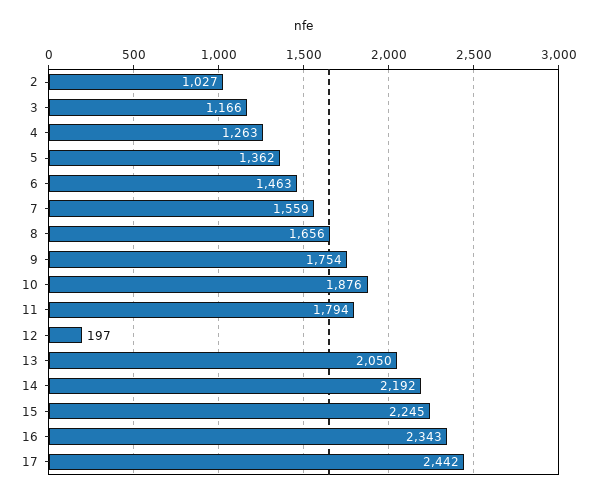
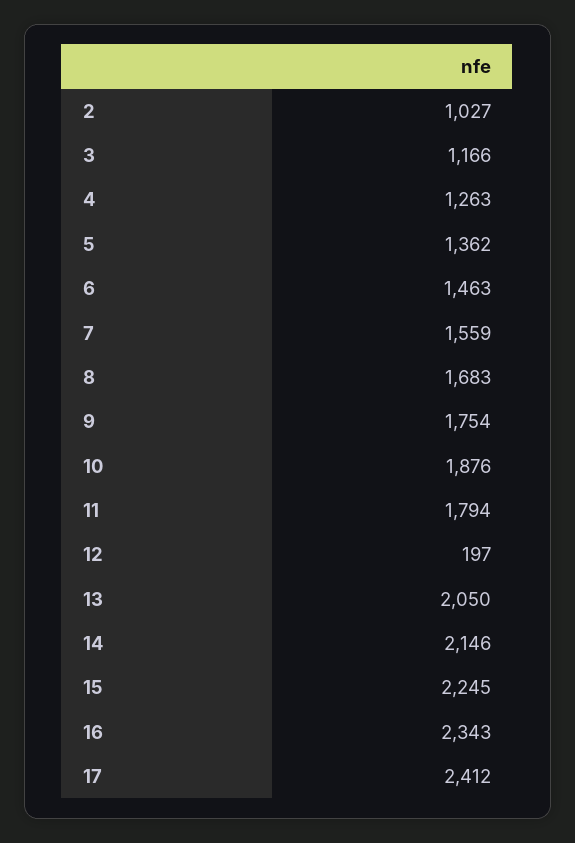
8: 1656 -> 1683
14: 2192 -> 2146
17: 2442 -> 2412

